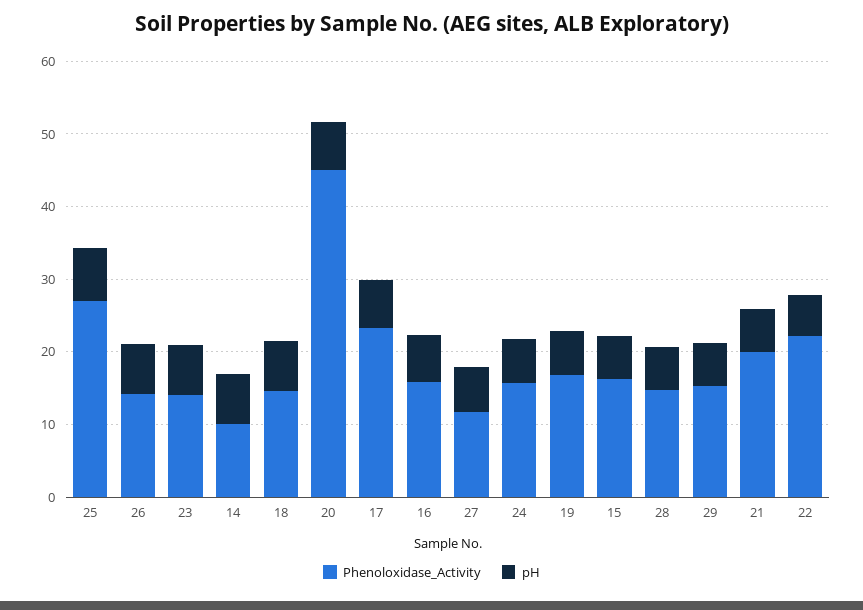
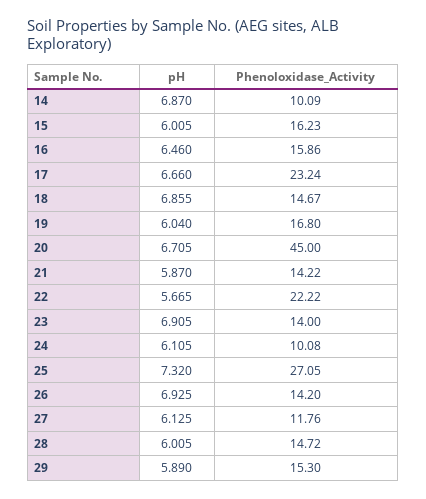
Phenoloxidase_Activity, 24: 16 -> 10.08
Phenoloxidase_Activity, 21: 20 -> 14.22

